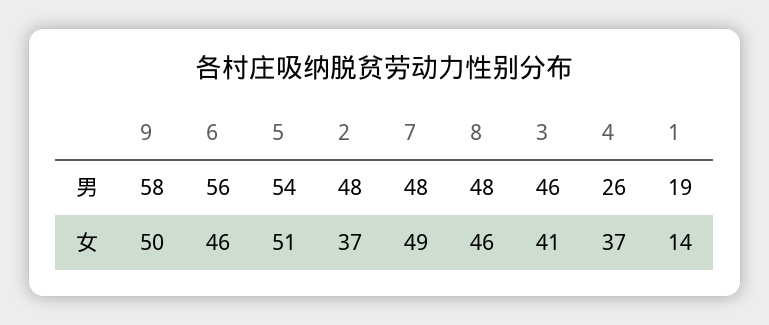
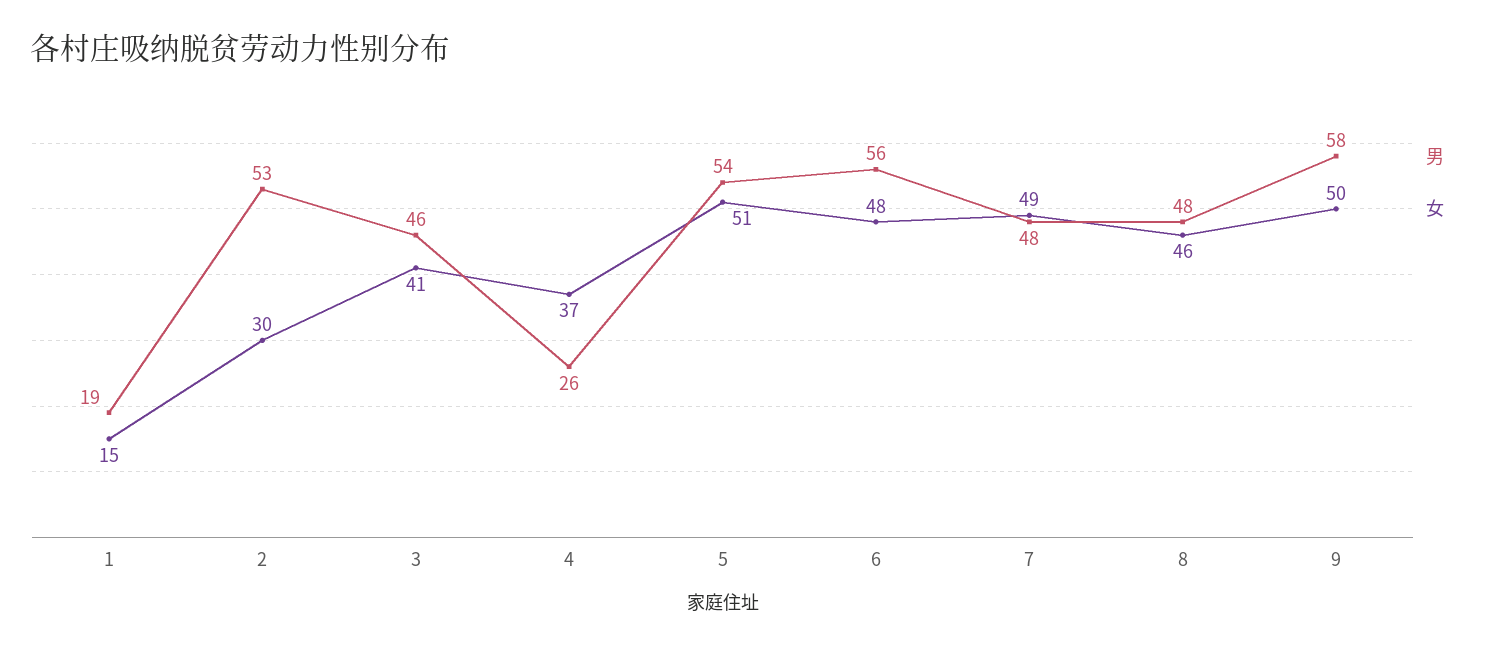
男, 2: 48 -> 53
女, 6: 46 -> 48
女, 2: 37 -> 30
女, 1: 14 -> 15

